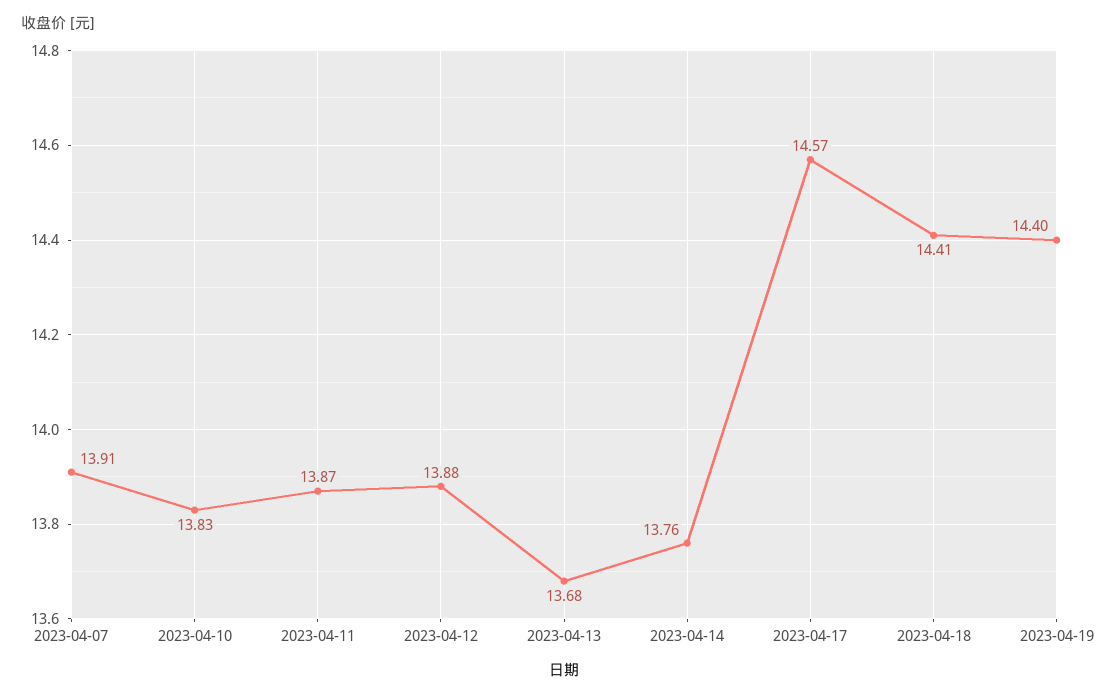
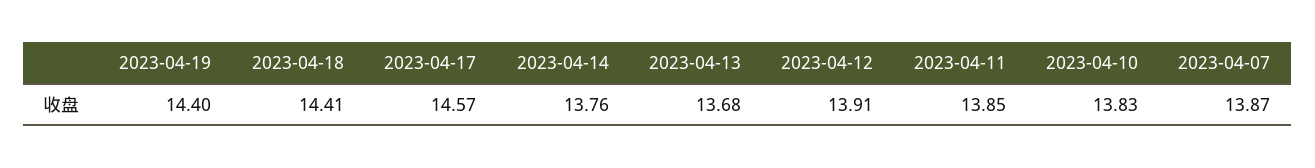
2023-04-07: 13.91 -> 13.87
2023-04-11: 13.87 -> 13.85
2023-04-12: 13.88 -> 13.91

